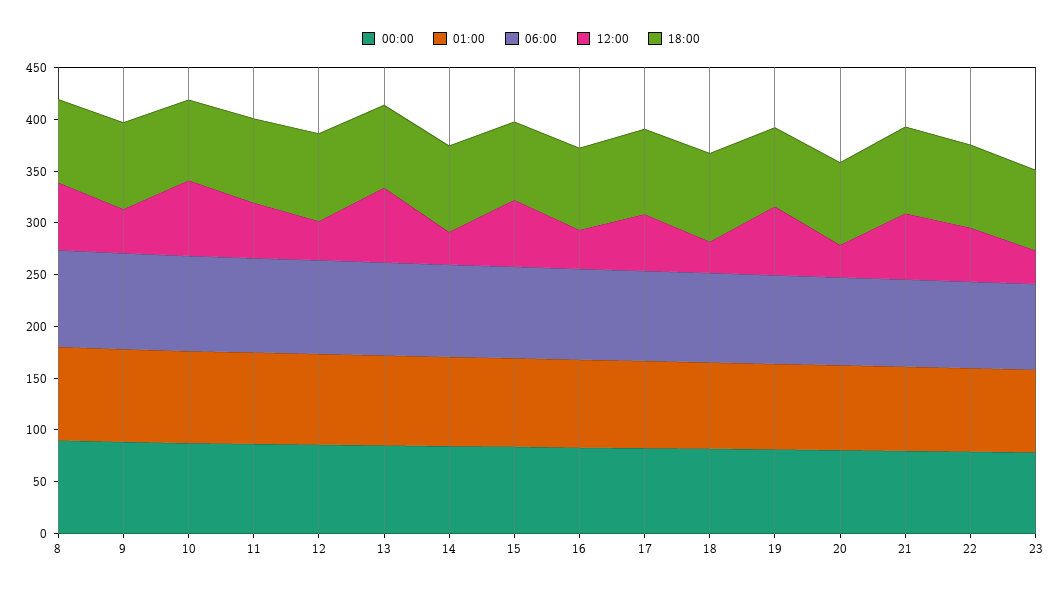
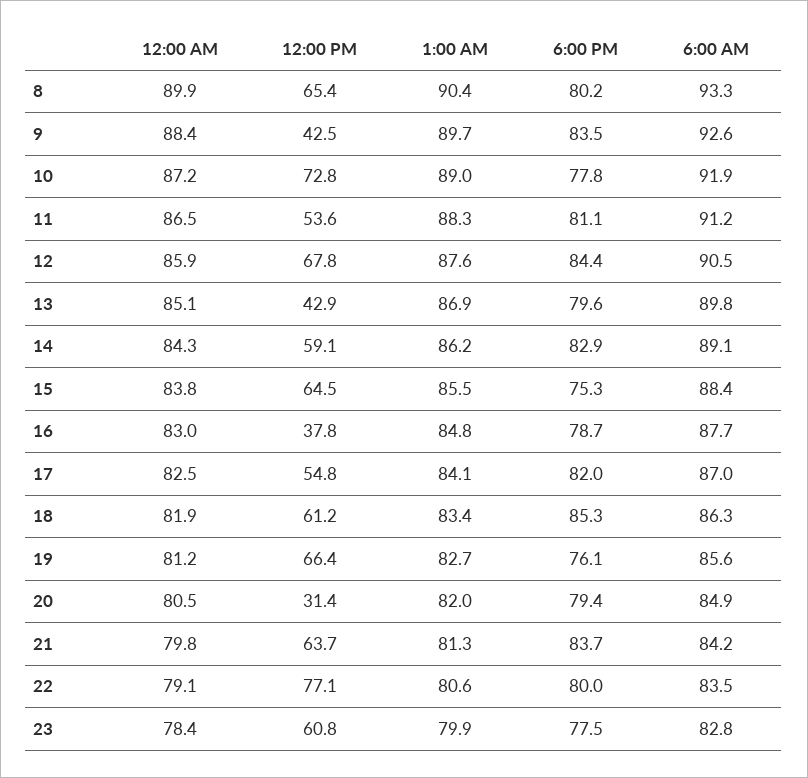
12:00, 12: 40 -> 67.8
12:00, 13: 70 -> 42.9
12:00, 14: 30 -> 59.1
12:00, 18: 30 -> 61.2
12:00, 22: 50 -> 77.1
12:00, 23: 30 -> 60.8

